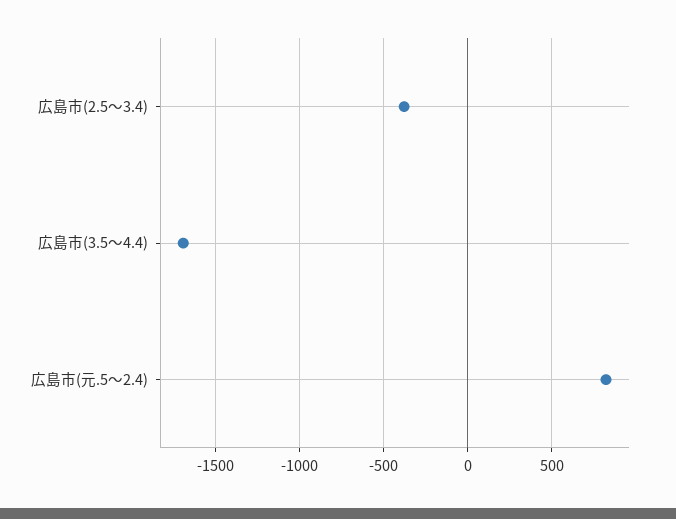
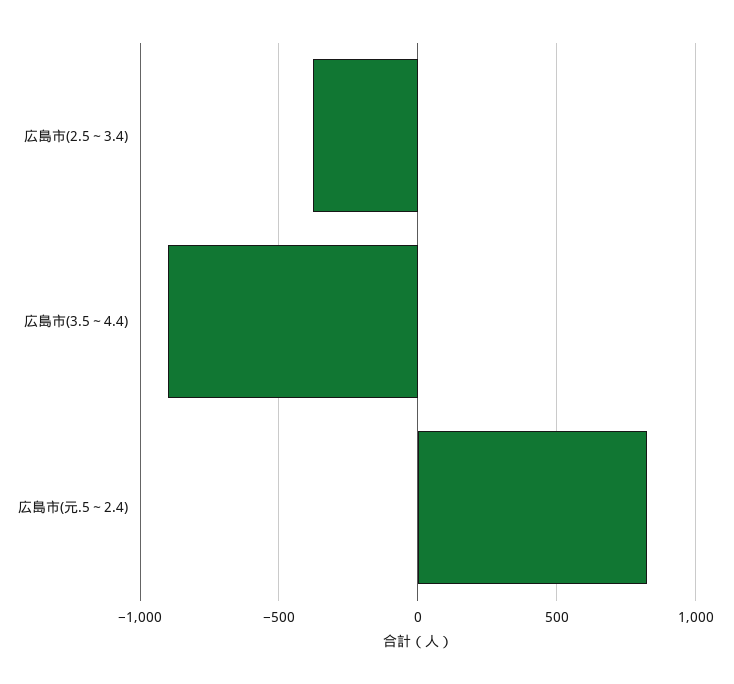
広島市(3.5～4.4): -1700 -> -900

